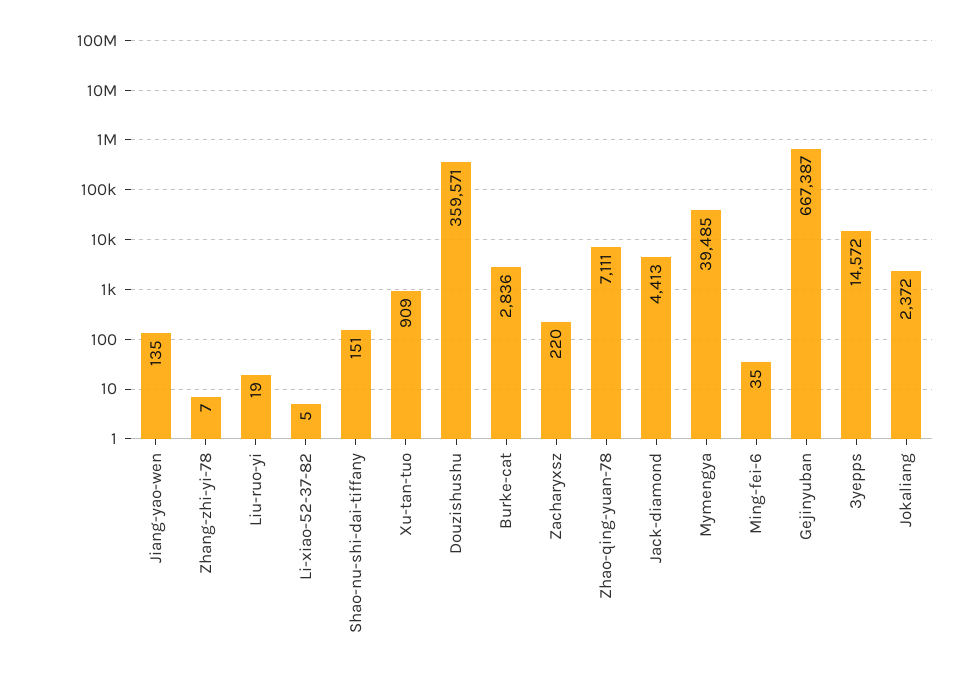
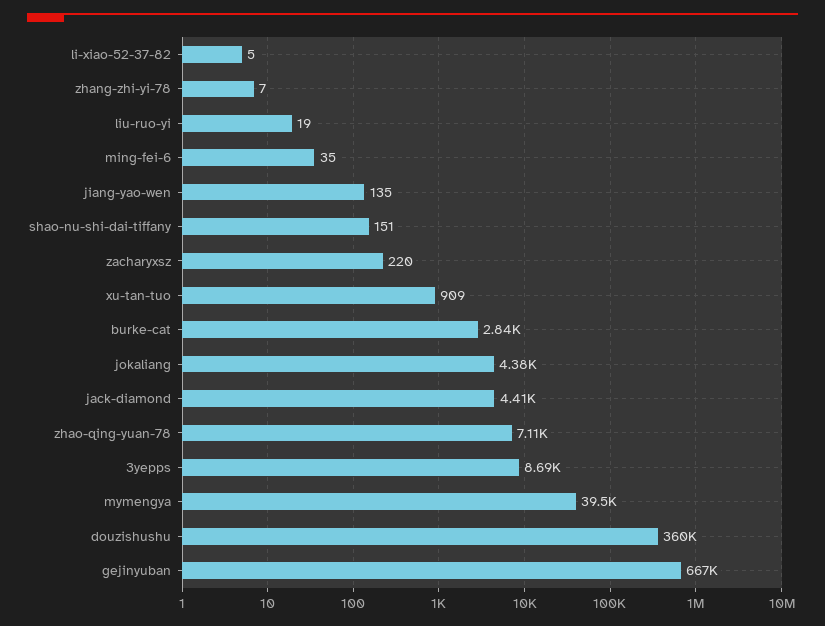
3yepps: 14572 -> 8690
Jokaliang: 2372 -> 4380

